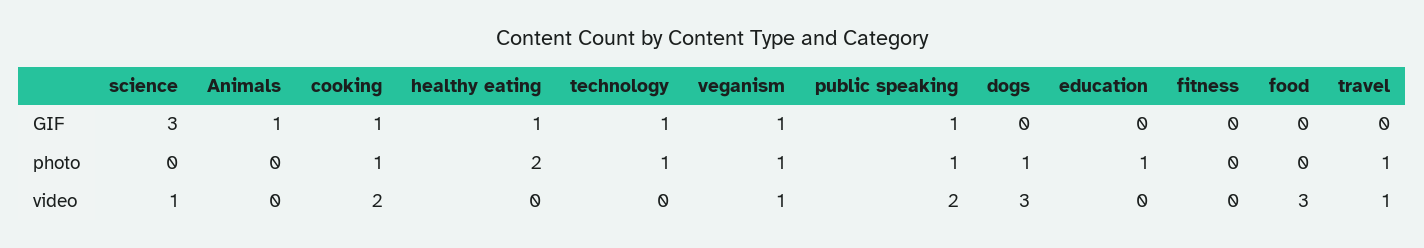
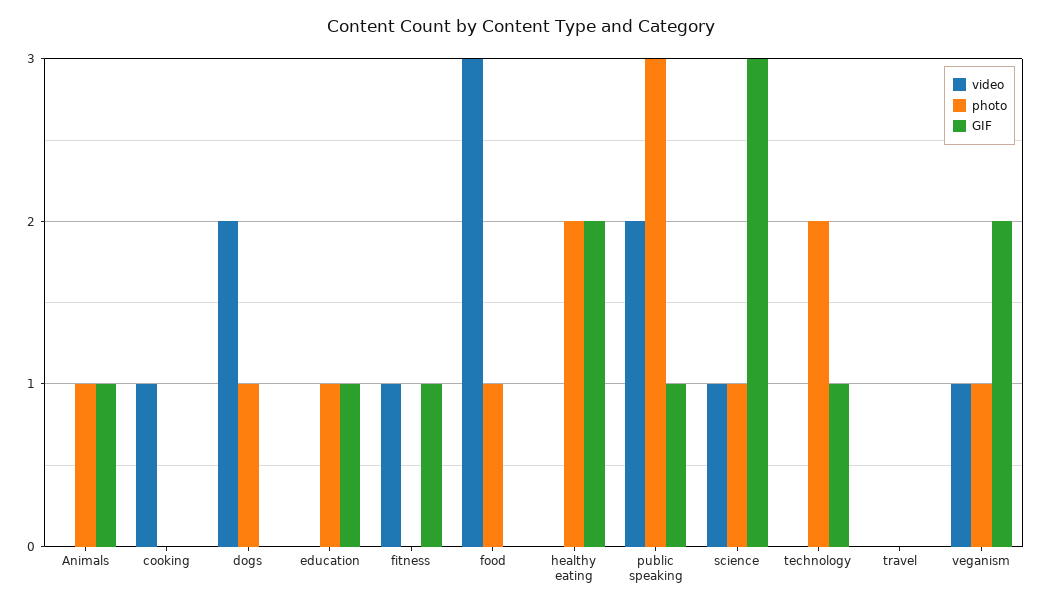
GIF, cooking: 1 -> 0
GIF, healthy eating: 1 -> 2
GIF, veganism: 1 -> 2
GIF, education: 0 -> 1
GIF, fitness: 0 -> 1
photo, science: 0 -> 1
photo, Animals: 0 -> 1
photo, cooking: 1 -> 0
photo, technology: 1 -> 2
photo, public speaking: 1 -> 3
photo, food: 0 -> 1
photo, travel: 1 -> 0
video, cooking: 2 -> 1
video, dogs: 3 -> 2
video, fitness: 0 -> 1
video, travel: 1 -> 0

